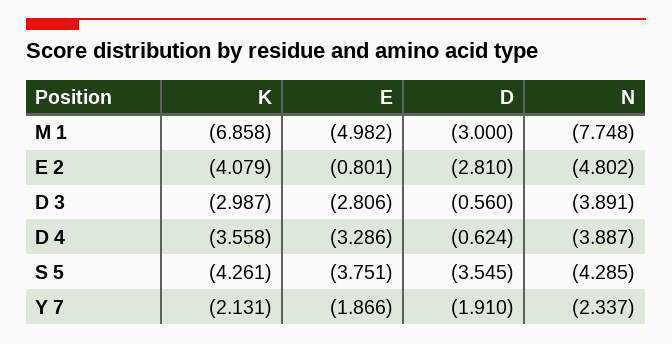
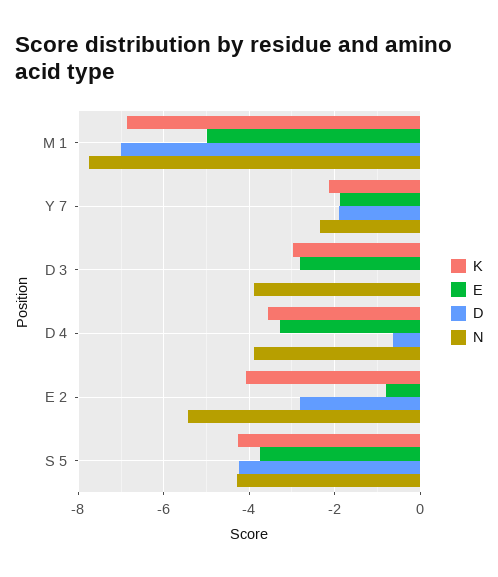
D, M 1: -3 -> -7
N, E 2: -4.802 -> -5.4
D, D 3: -0.56 -> 0
D, S 5: -3.545 -> -4.2

